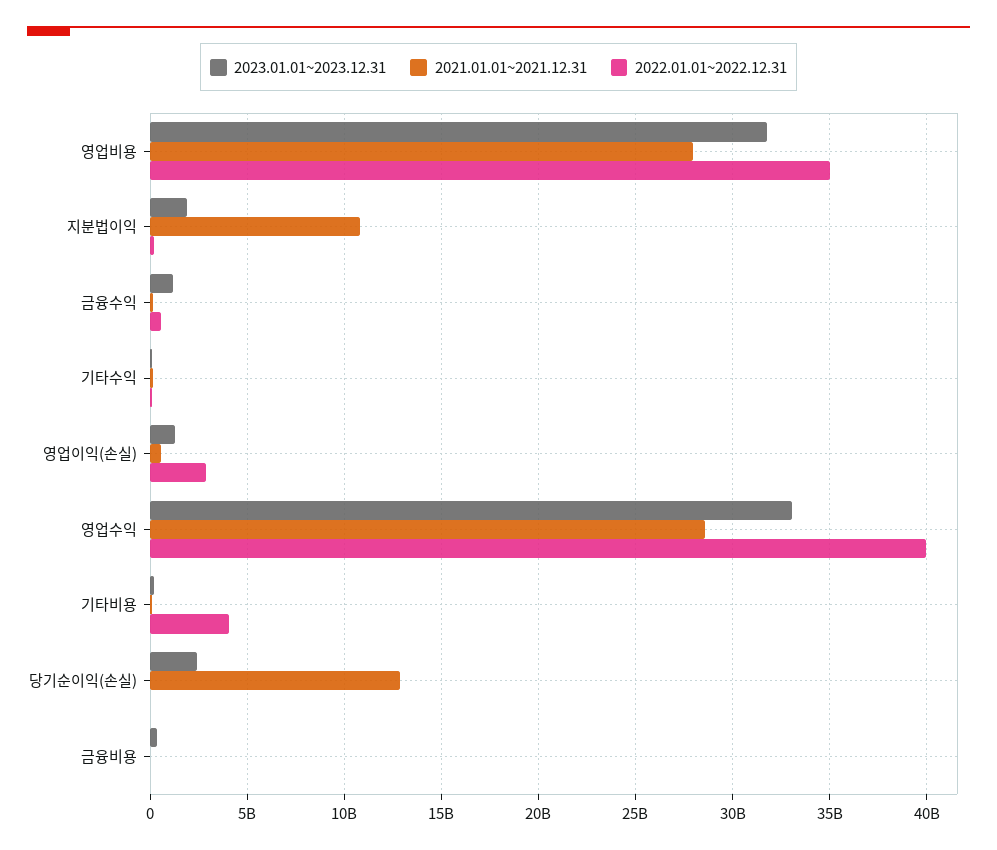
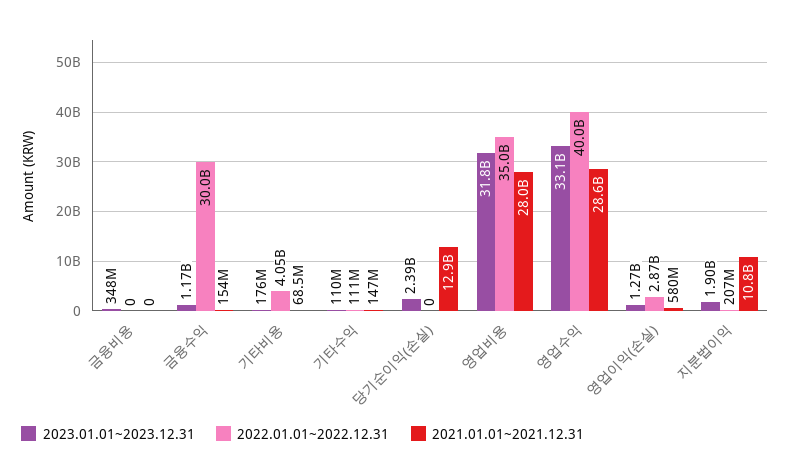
2022.01.01~2022.12.31, 금융수익: 500000000 -> 30000000000

